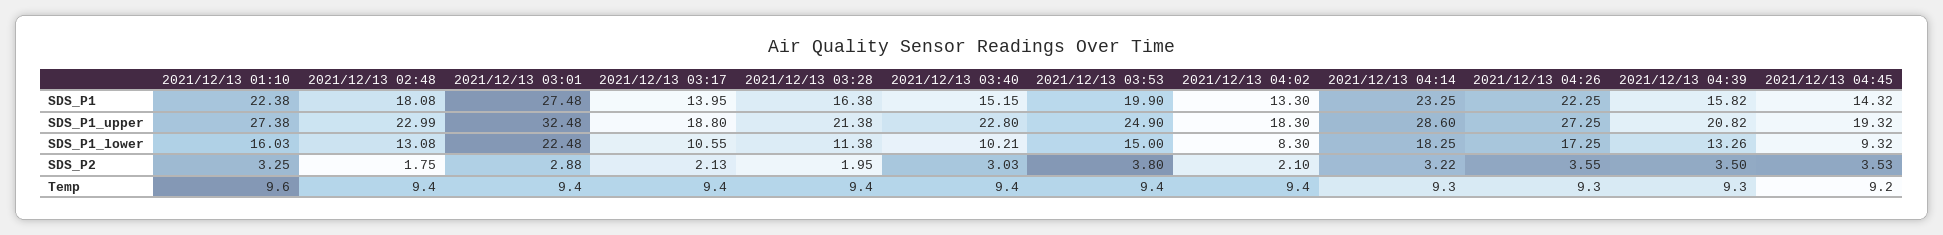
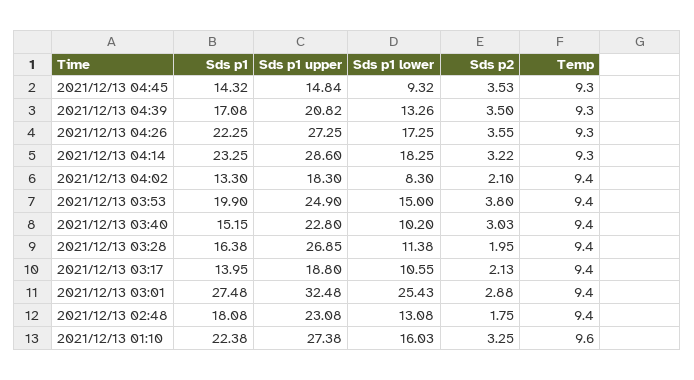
2021/12/13 04:39, SDS_P1: 15.82 -> 17.08
2021/12/13 02:48, SDS_P1_upper: 22.99 -> 23.08
2021/12/13 03:28, SDS_P1_upper: 21.38 -> 26.85
2021/12/13 04:45, SDS_P1_upper: 19.32 -> 14.84
2021/12/13 03:01, SDS_P1_lower: 22.48 -> 25.43
2021/12/13 03:40, SDS_P1_lower: 10.21 -> 10.2
2021/12/13 04:45, Temp: 9.2 -> 9.3

